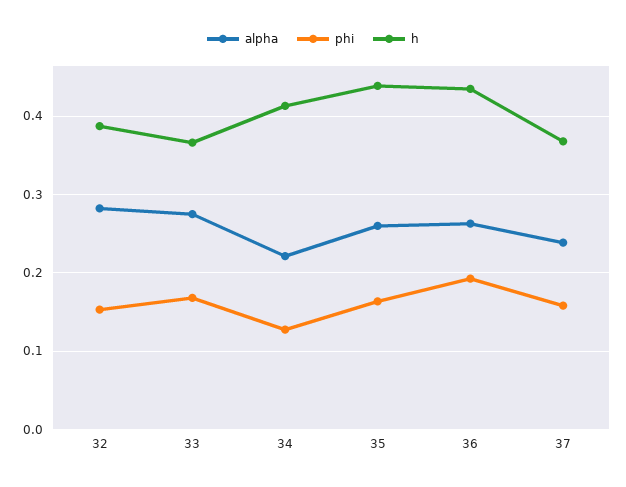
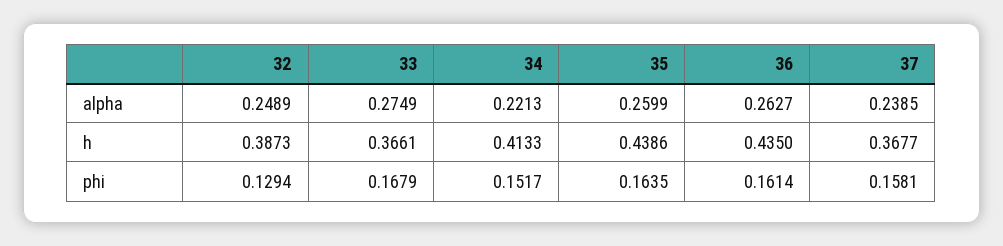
alpha, 32: 0.28 -> 0.2489
phi, 32: 0.15 -> 0.1294
phi, 34: 0.13 -> 0.1517
phi, 36: 0.19 -> 0.1614

